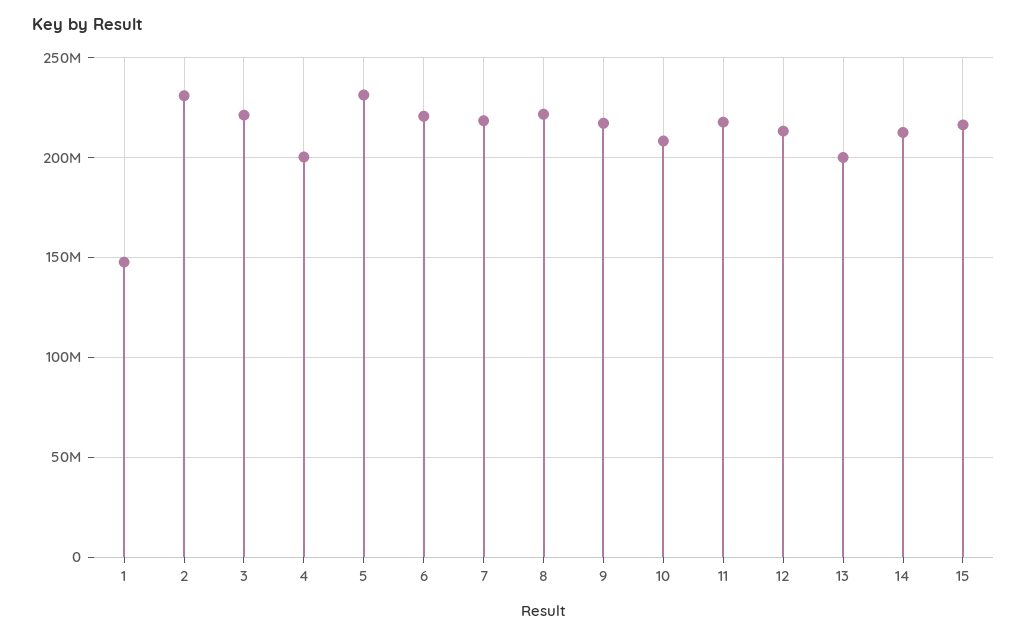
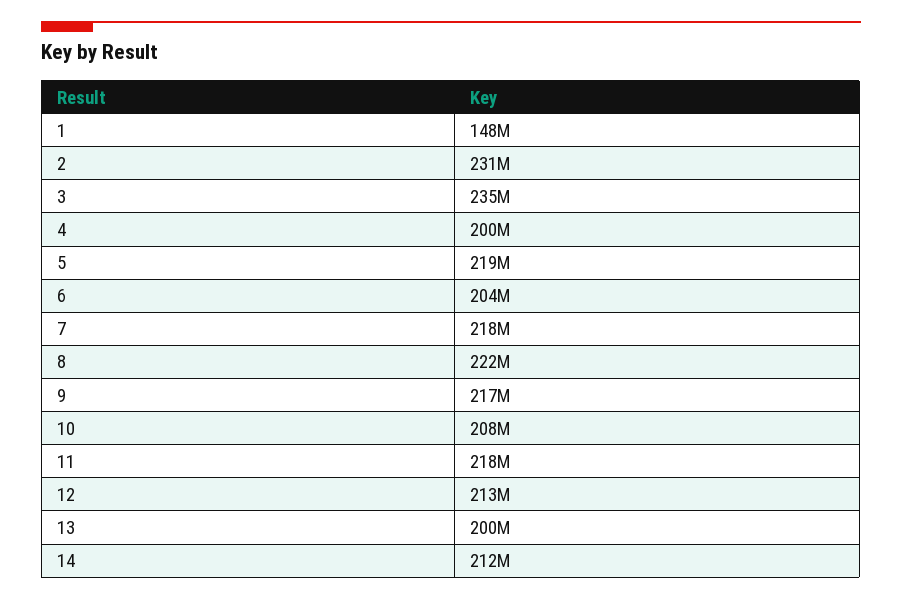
3: 220000000 -> 235000000
5: 230000000 -> 219000000
6: 220000000 -> 204000000
15: 215000000 -> none

